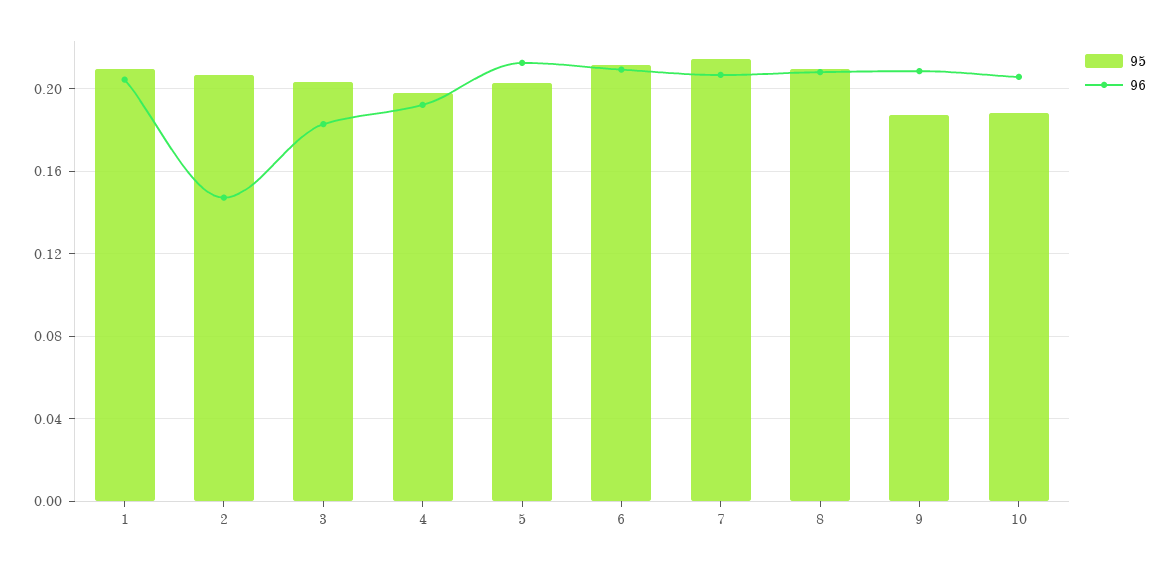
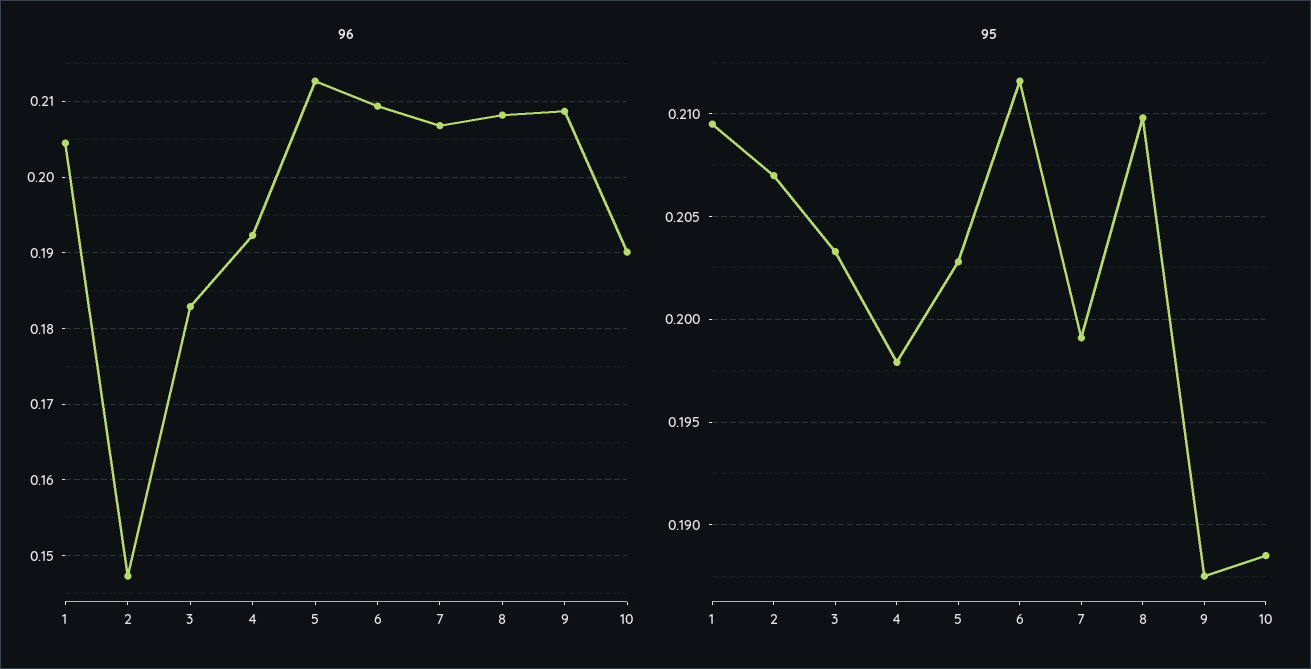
95, 7: 0.215 -> 0.199
96, 10: 0.205 -> 0.19

